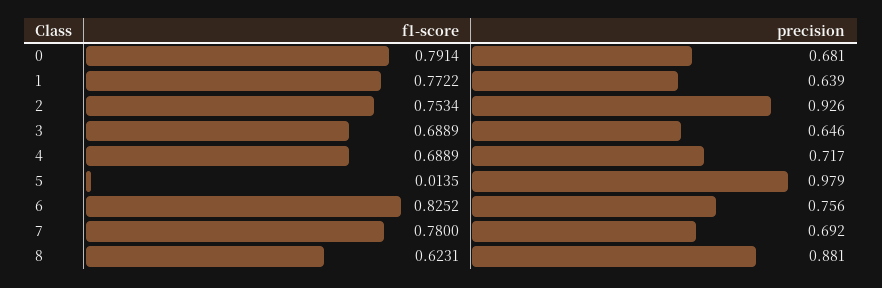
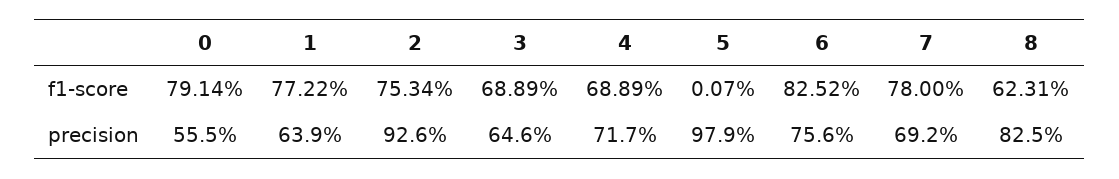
precision, 0: 0.681 -> 0.555
f1-score, 5: 0.0135 -> 0.0007
precision, 8: 0.881 -> 0.825

